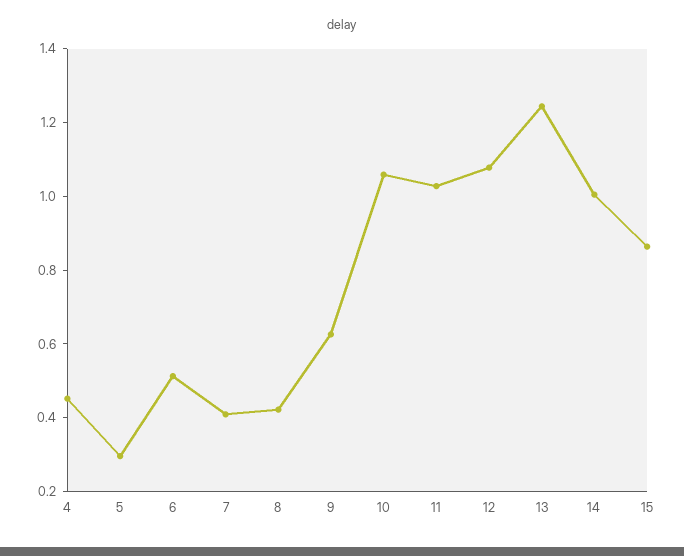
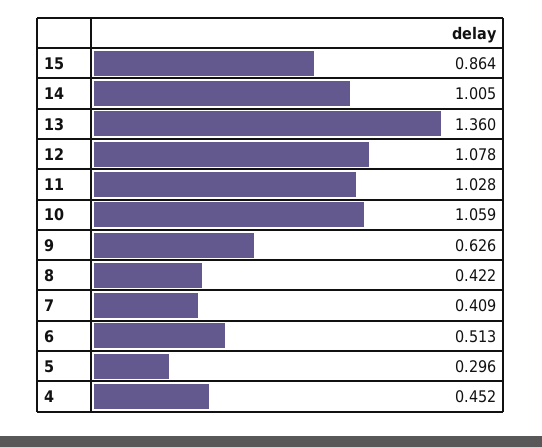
13: 1.25 -> 1.36

